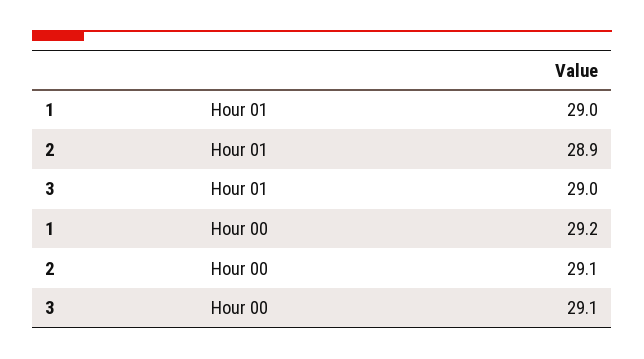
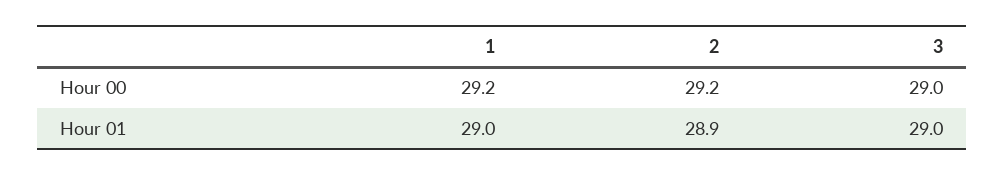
2, Hour 00: 29.1 -> 29.2
3, Hour 00: 29.1 -> 29

